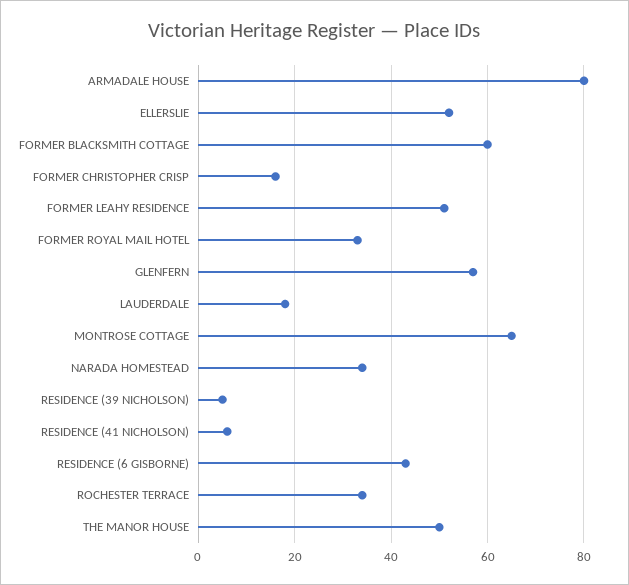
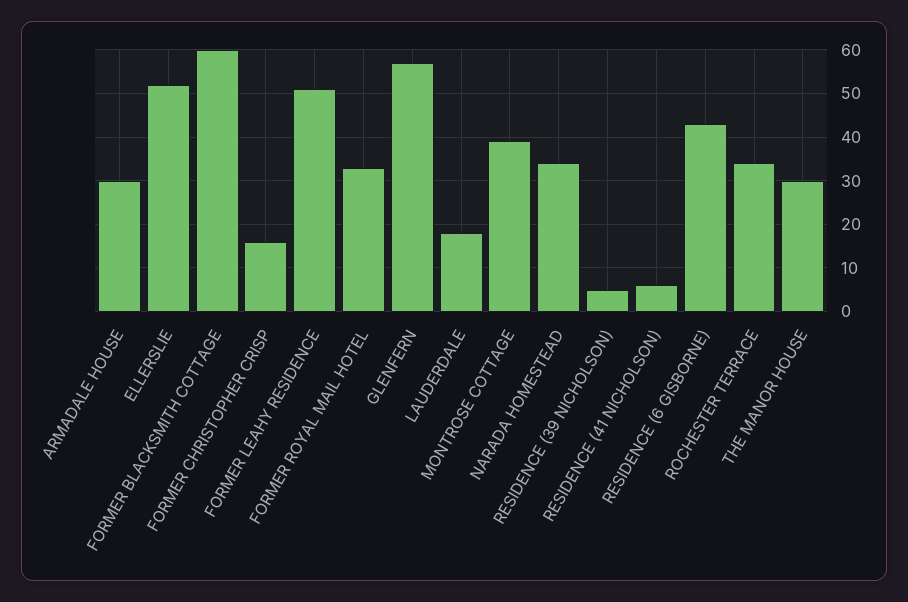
ARMADALE HOUSE: 80 -> 30
MONTROSE COTTAGE: 65 -> 40
THE MANOR HOUSE: 50 -> 30

